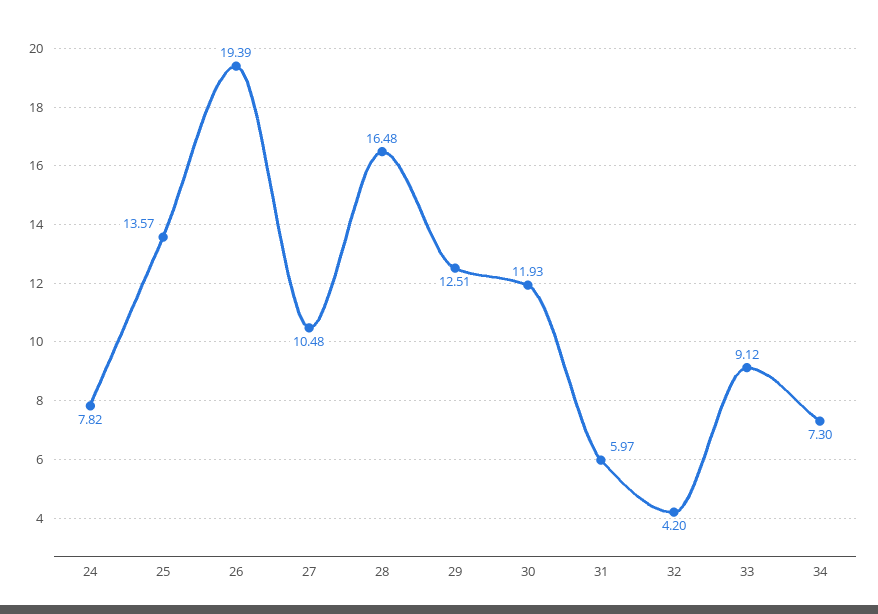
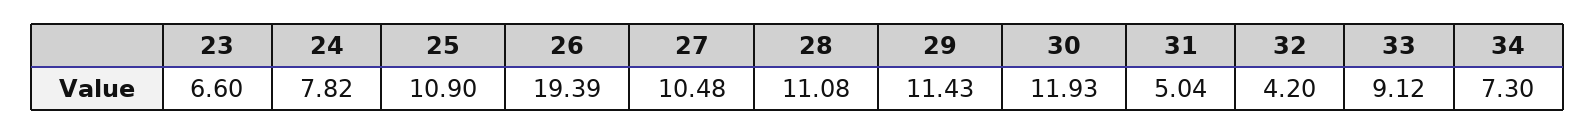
25: 13.57 -> 10.9
28: 16.48 -> 11.08
29: 12.51 -> 11.43
31: 5.97 -> 5.04
23: none -> 6.6

